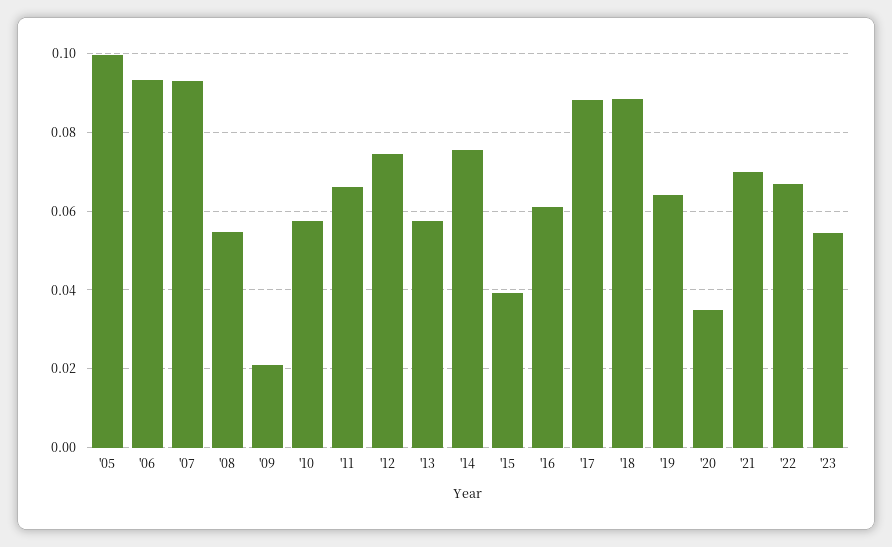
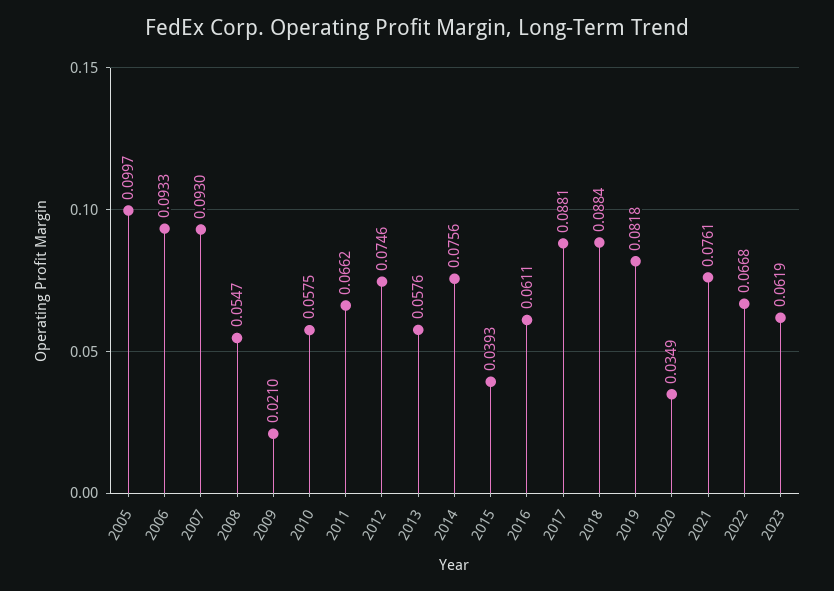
'19: 0.064 -> 0.0818
'21: 0.07 -> 0.0761
'23: 0.054 -> 0.0619

